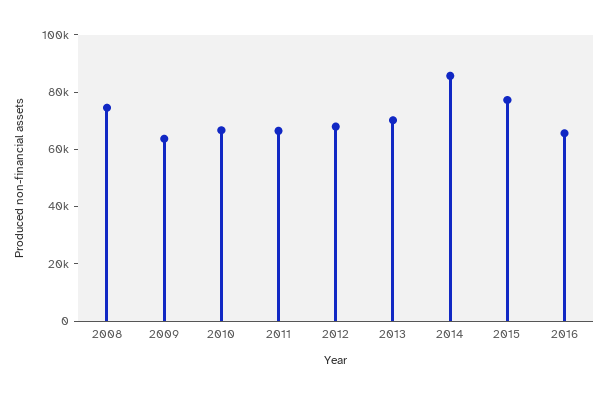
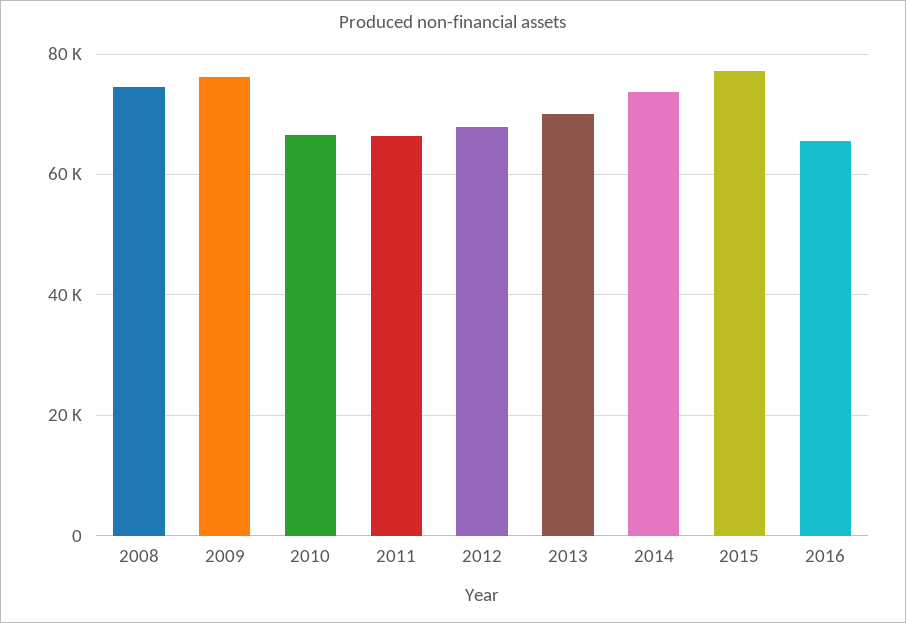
2009: 65000 -> 76000
2014: 85000 -> 74000

